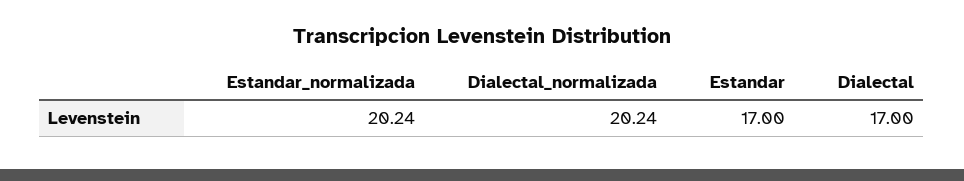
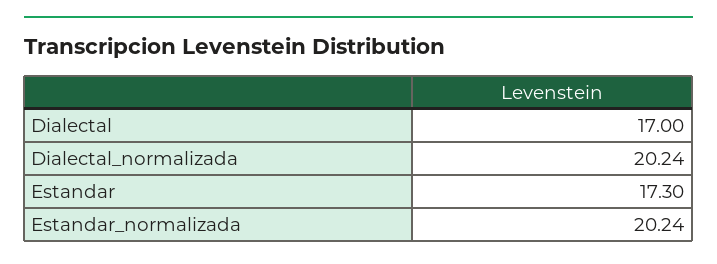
Estandar: 17 -> 17.3

